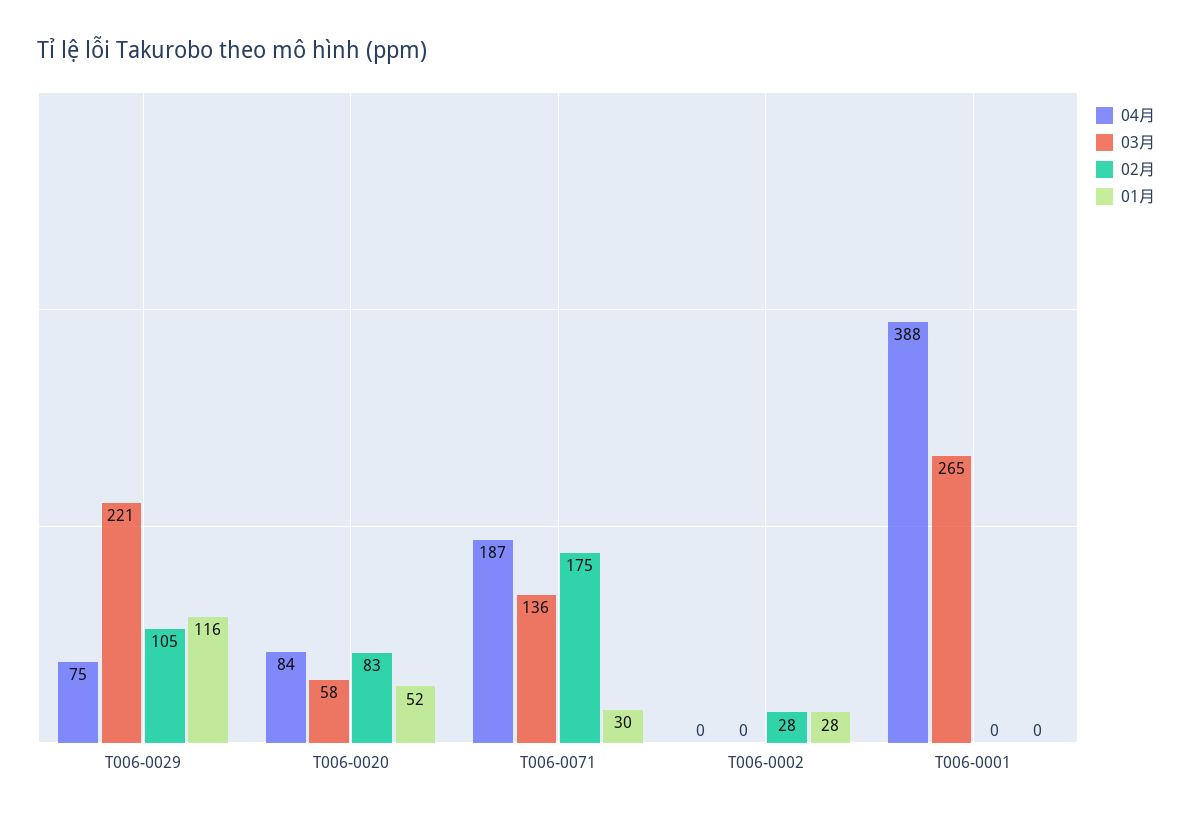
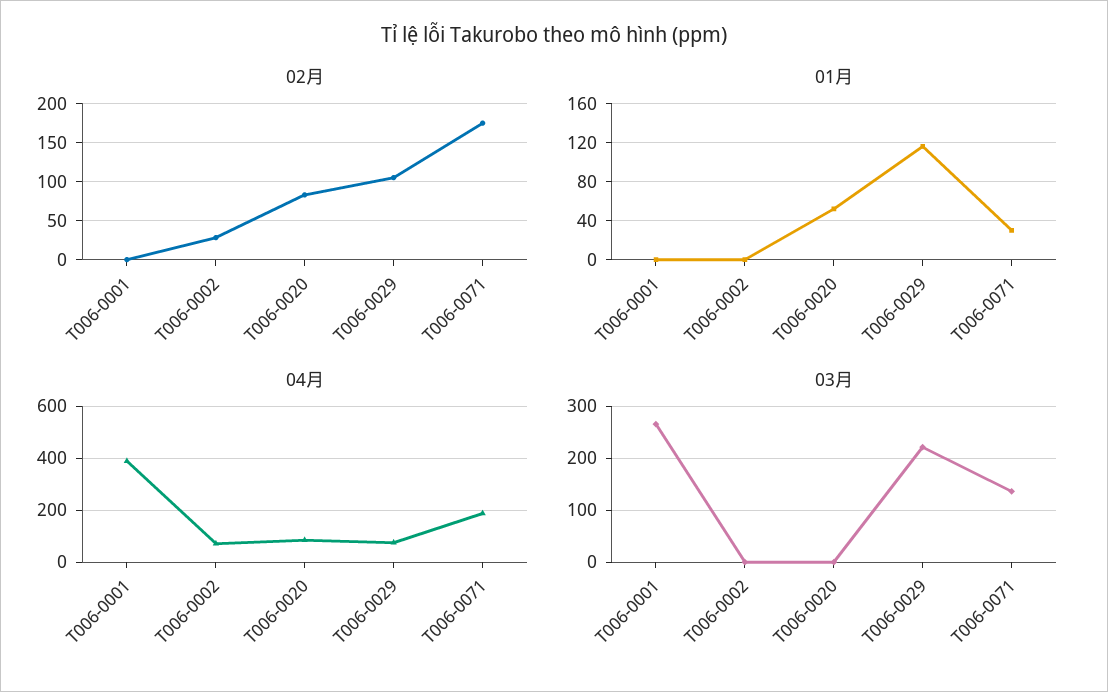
03月, T006-0020: 58 -> 0
04月, T006-0002: 0 -> 75
01月, T006-0002: 28 -> 0

